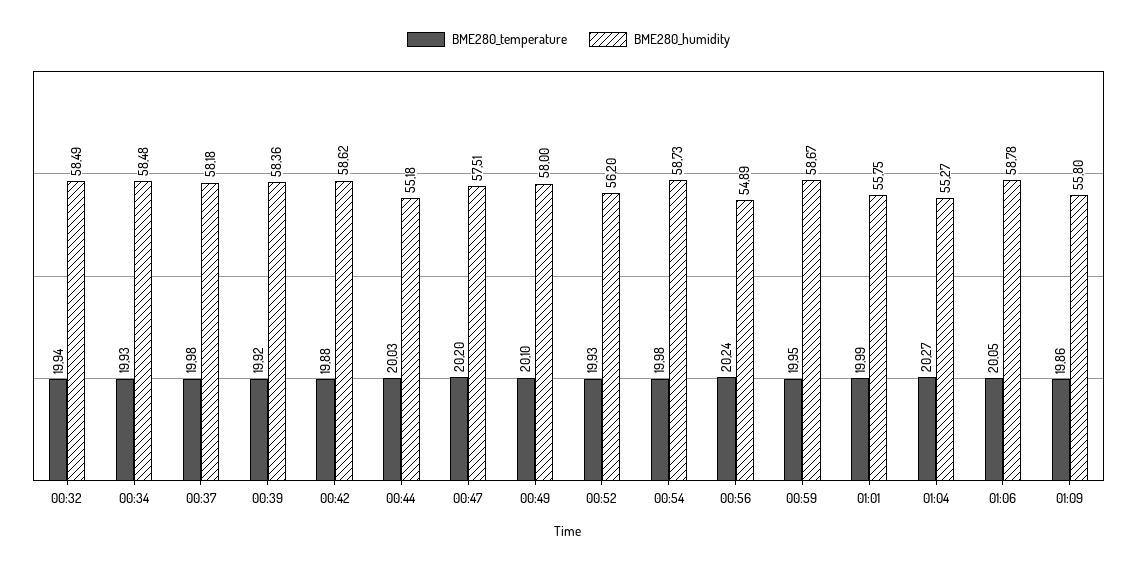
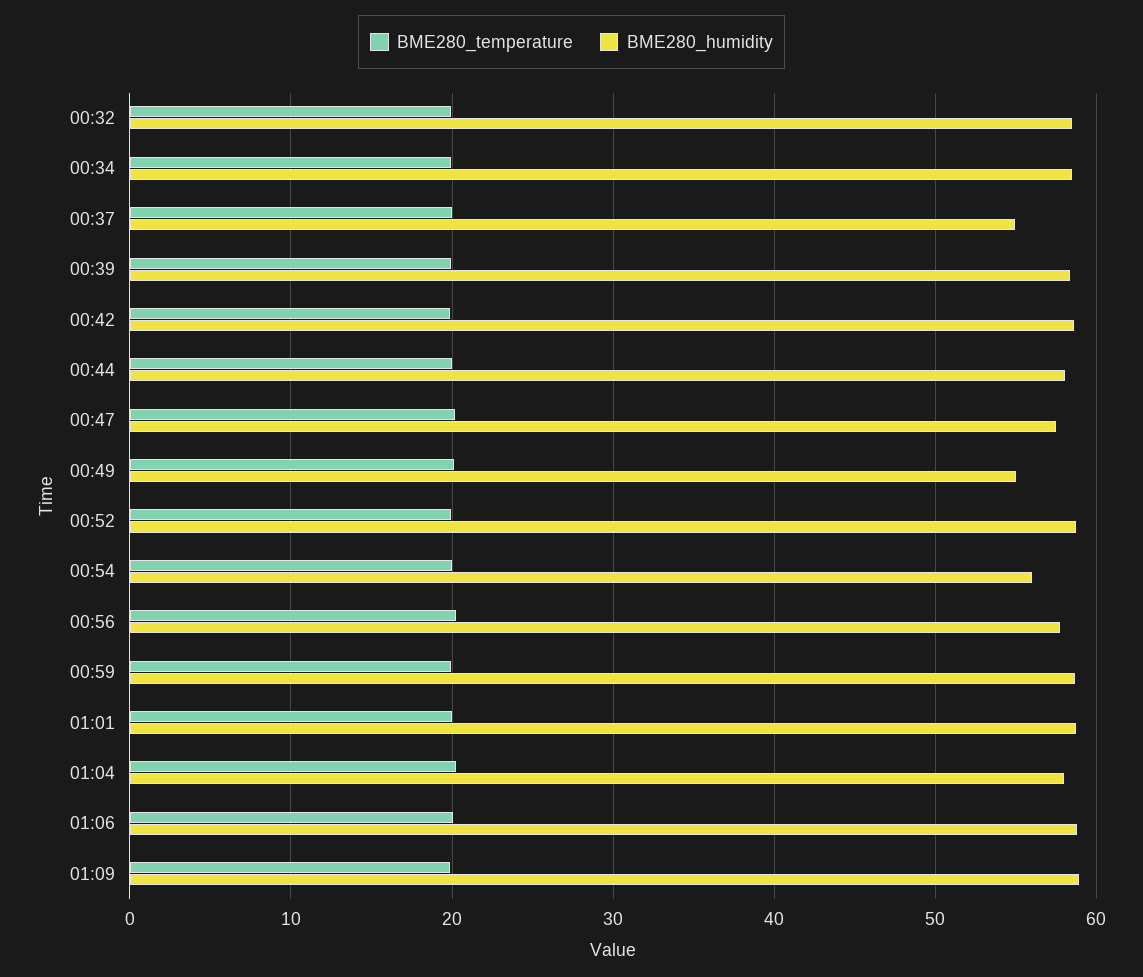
BME280_humidity, 00:37: 58.18 -> 55
BME280_humidity, 00:44: 55.18 -> 58
BME280_humidity, 00:49: 58 -> 55
BME280_humidity, 00:52: 56.2 -> 59
BME280_humidity, 00:54: 58.73 -> 56
BME280_humidity, 00:56: 54.89 -> 58
BME280_humidity, 01:01: 55.75 -> 59
BME280_humidity, 01:04: 55.27 -> 58
BME280_humidity, 01:09: 55.8 -> 59

